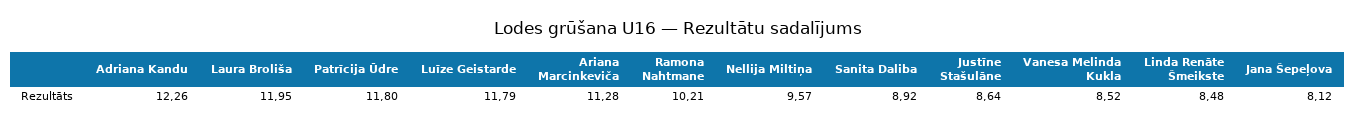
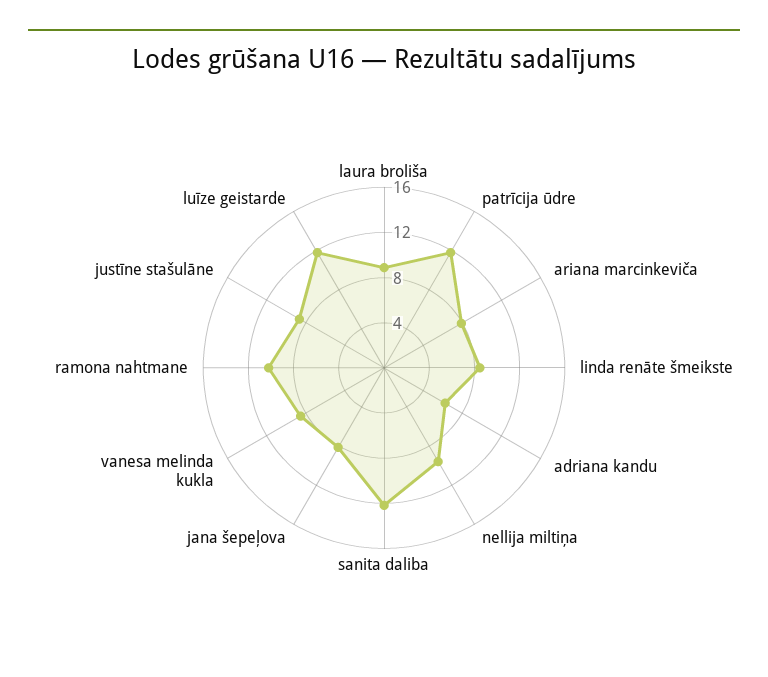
Adriana Kandu: 12.26 -> 6
Laura Broliša: 11.95 -> 9
Ariana Marcinkeviča: 11.28 -> 8
Sanita Daliba: 8.92 -> 12

